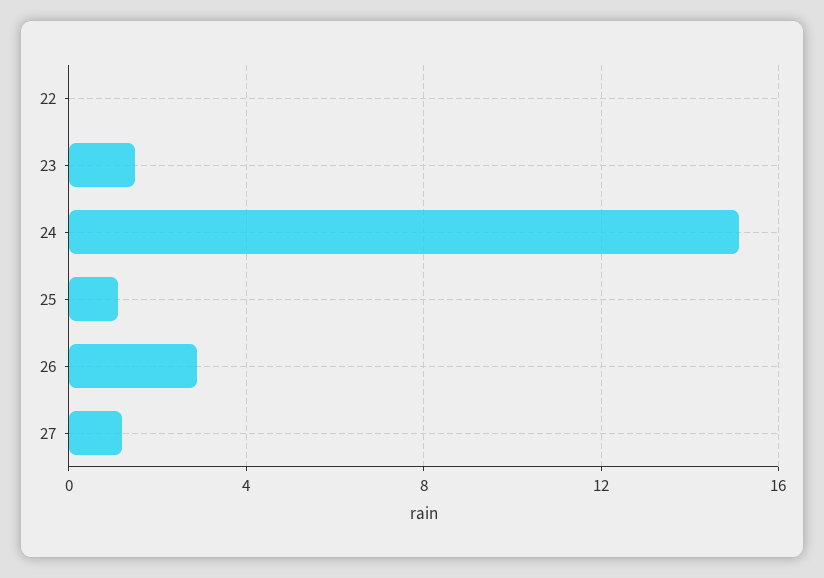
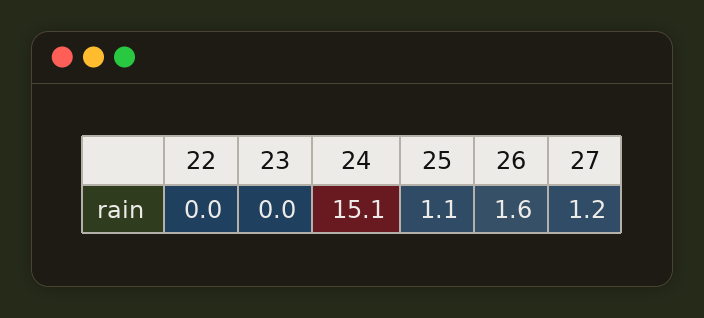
23: 1.5 -> 0
26: 3 -> 1.6

